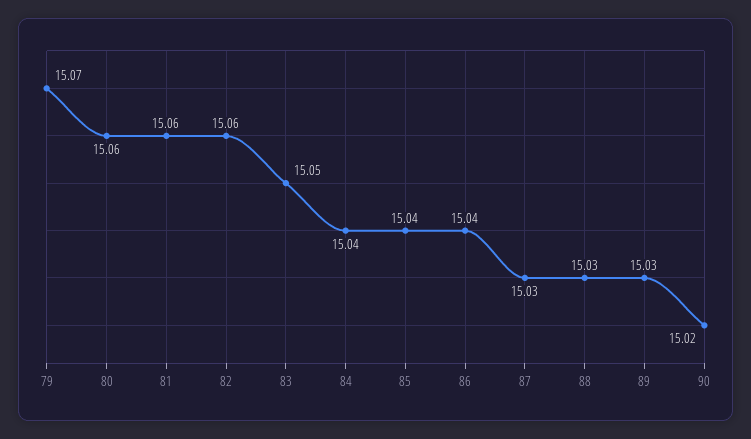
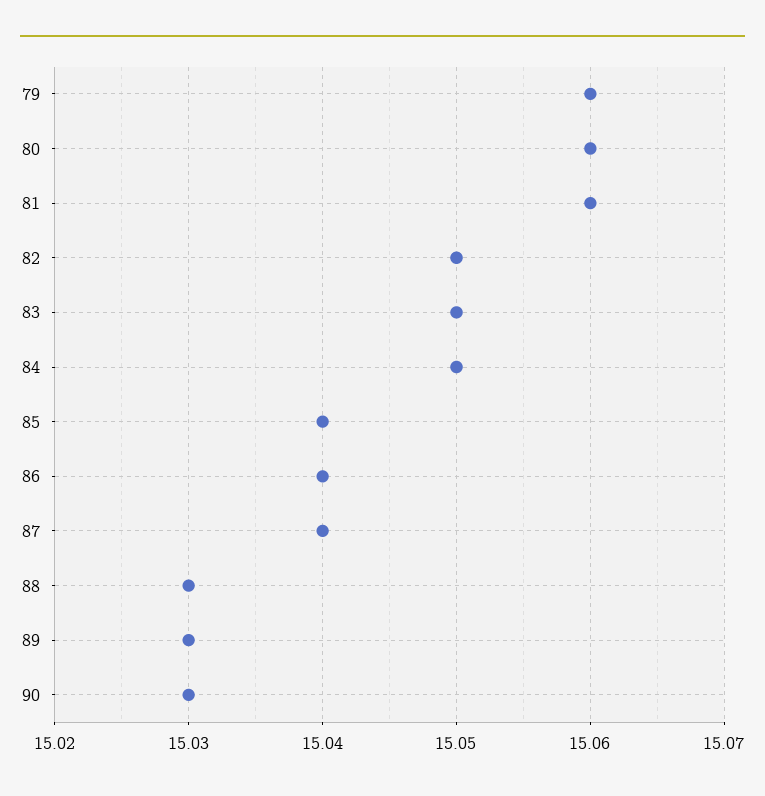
79: 15.07 -> 15.06
82: 15.06 -> 15.05
84: 15.04 -> 15.05
87: 15.03 -> 15.04
90: 15.02 -> 15.03

